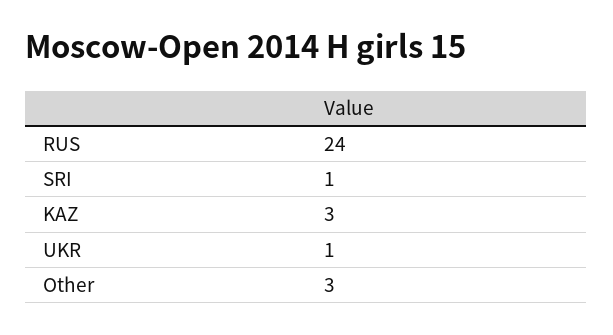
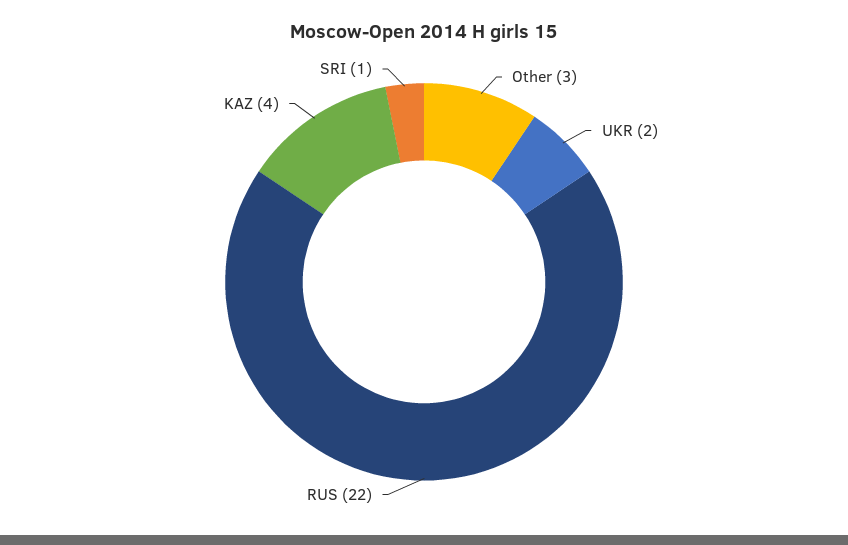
RUS: 24 -> 22
KAZ: 3 -> 4
UKR: 1 -> 2

